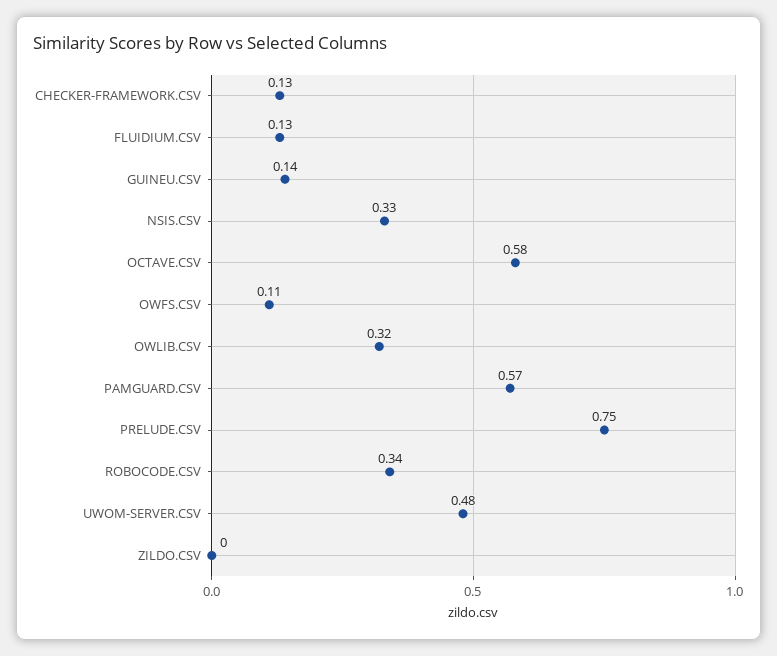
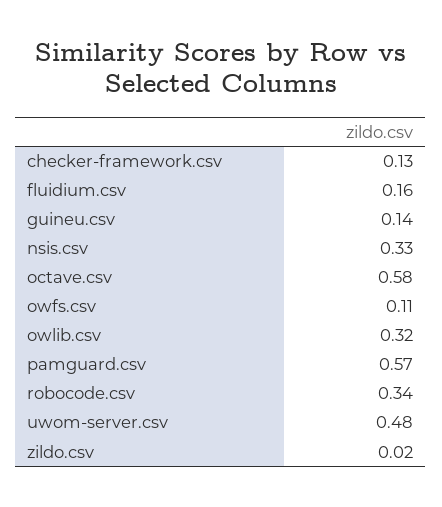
FLUIDIUM.CSV: 0.13 -> 0.16
PRELUDE.CSV: 0.75 -> none
ZILDO.CSV: 0 -> 0.02

